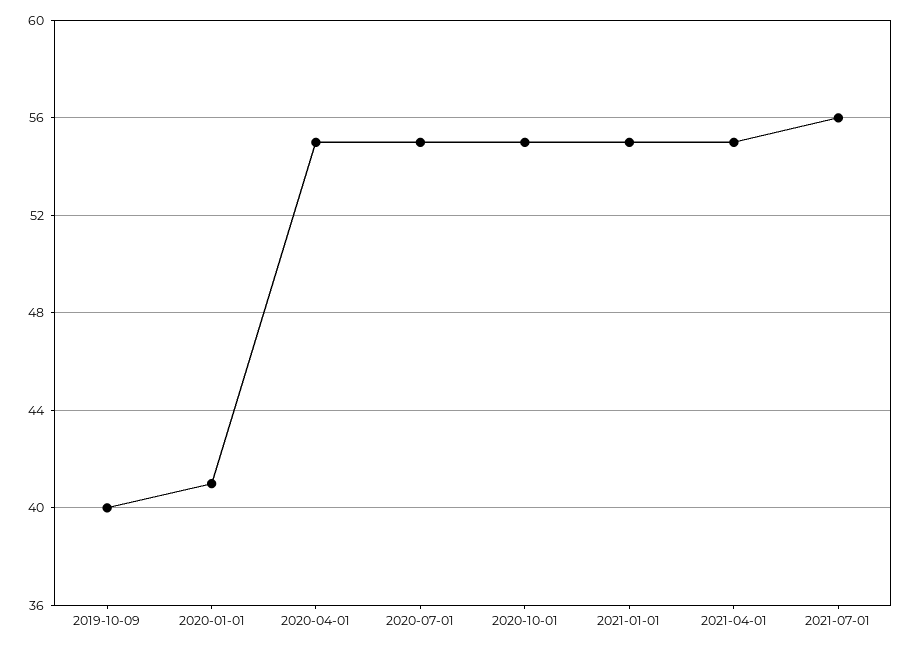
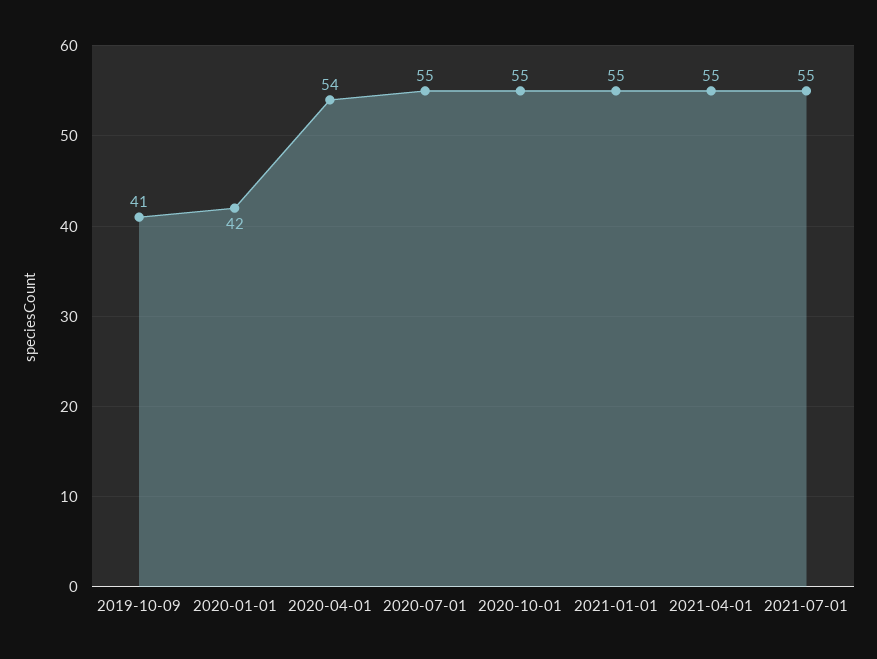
2019-10-09: 40 -> 41
2020-01-01: 41 -> 42
2020-04-01: 55 -> 54
2021-07-01: 56 -> 55

